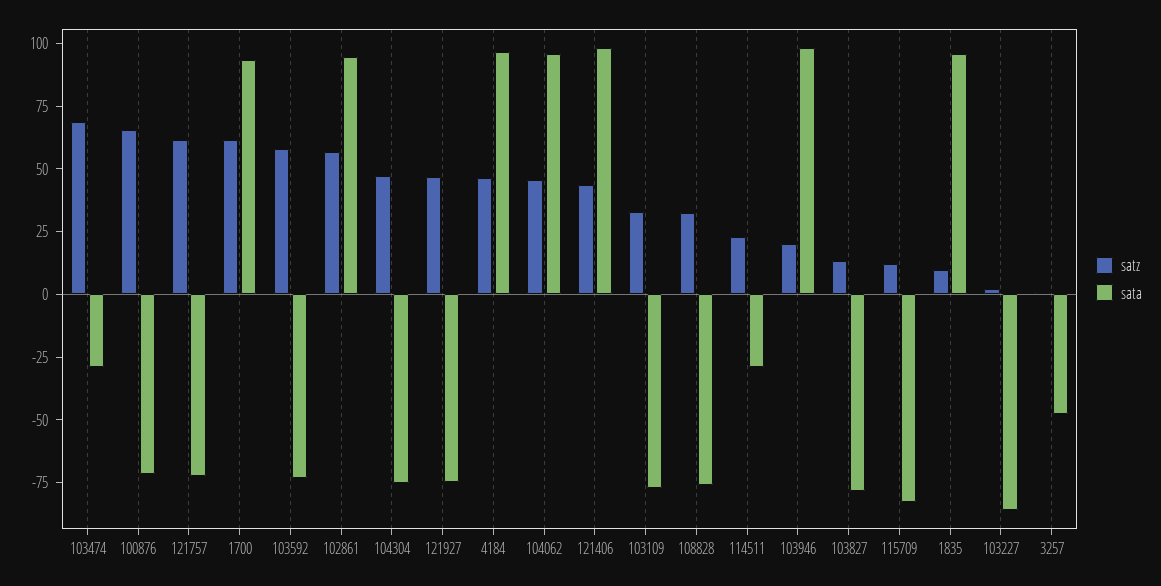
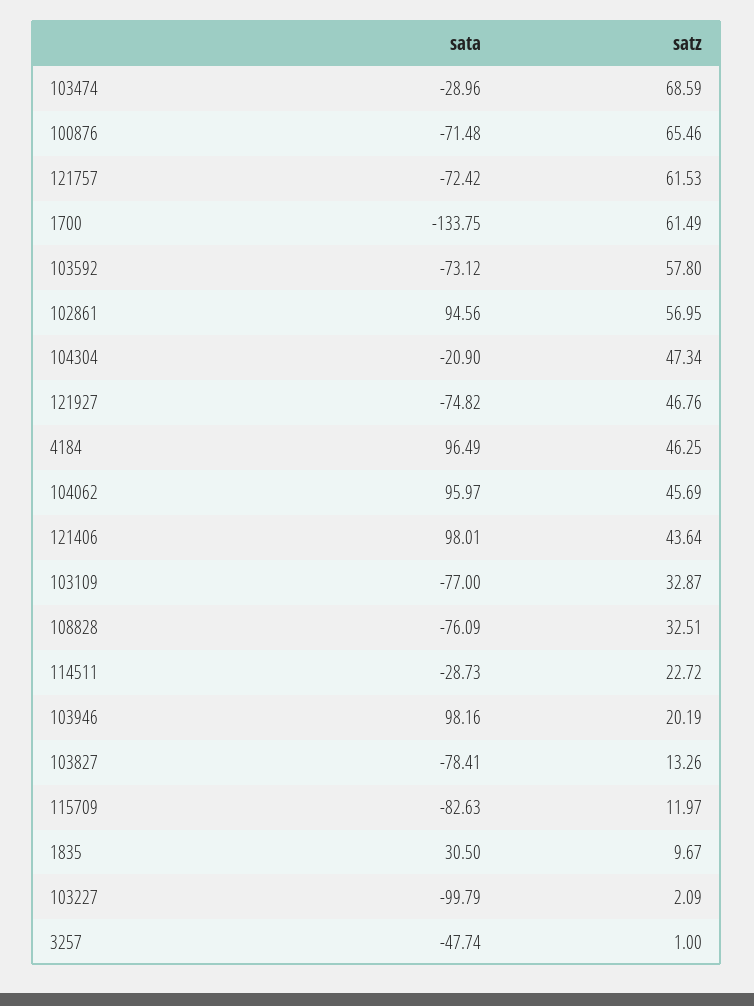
sata, 1700: 95 -> -133.75
sata, 104304: -75 -> -20.9
sata, 1835: 95 -> 30.5
sata, 103227: -85 -> -99.79

